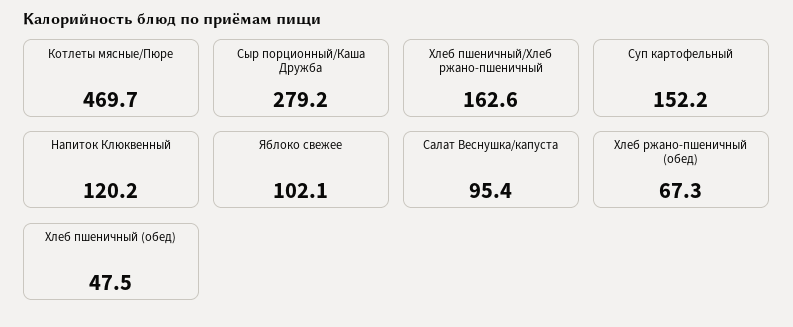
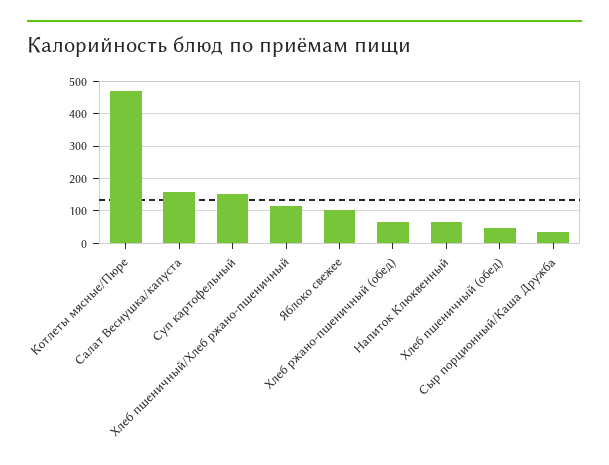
Сыр порционный/Каша Дружба: 279.2 -> 40
Хлеб пшеничный/Хлеб ржано-пшеничный: 162.6 -> 120
Напиток Клюквенный: 120.2 -> 60
Салат Веснушка/капуста: 95.4 -> 160

